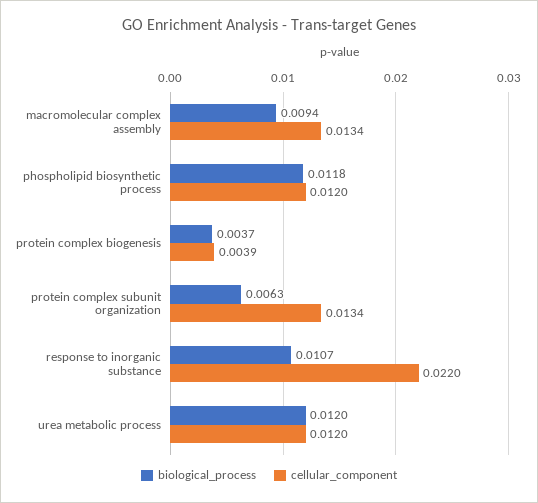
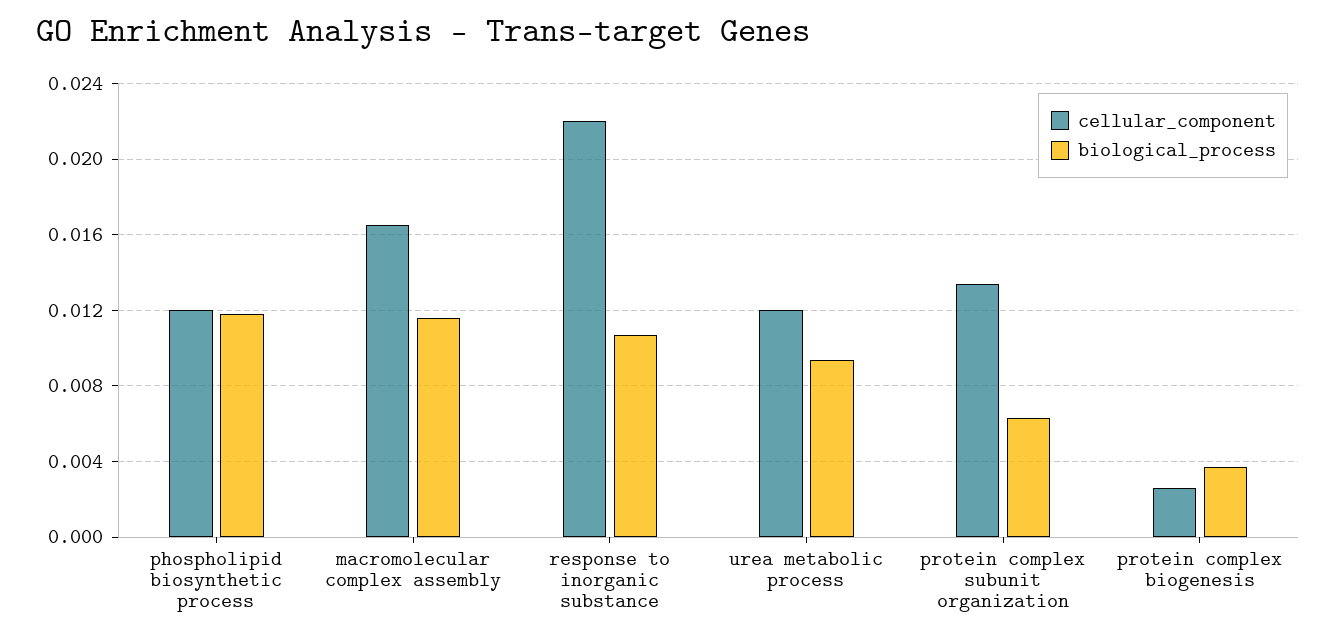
biological_process, macromolecular complex assembly: 0.0094 -> 0.0115
cellular_component, macromolecular complex assembly: 0.0134 -> 0.0165
cellular_component, protein complex biogenesis: 0.0039 -> 0.0025
biological_process, urea metabolic process: 0.012 -> 0.0095

